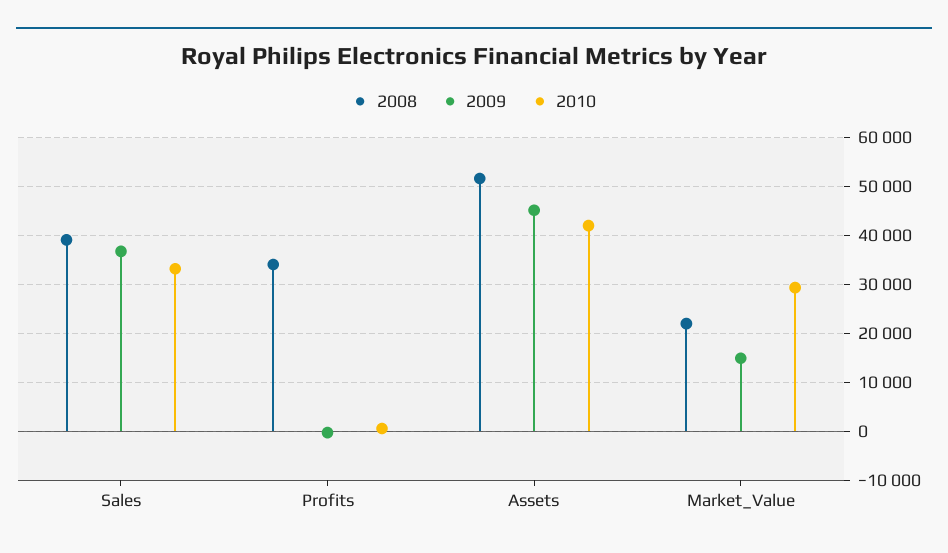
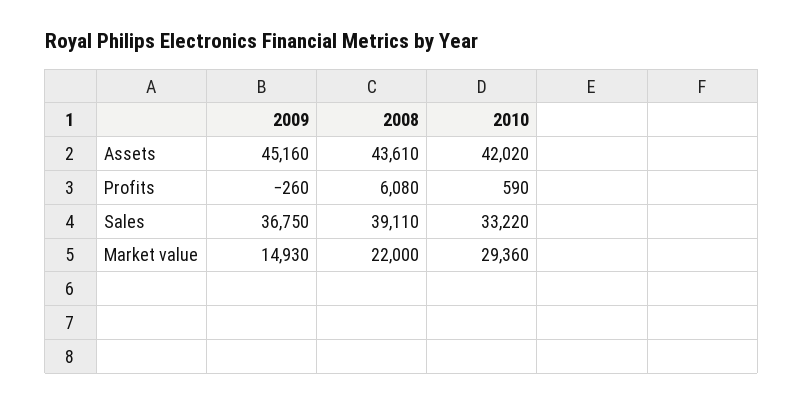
2008, Profits: 34000 -> 6080
2008, Assets: 52000 -> 43610

